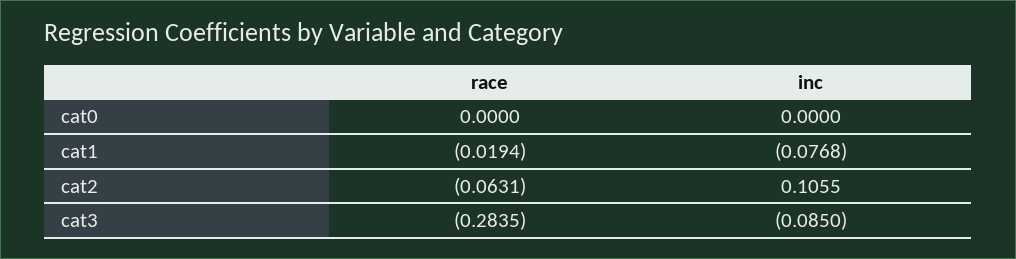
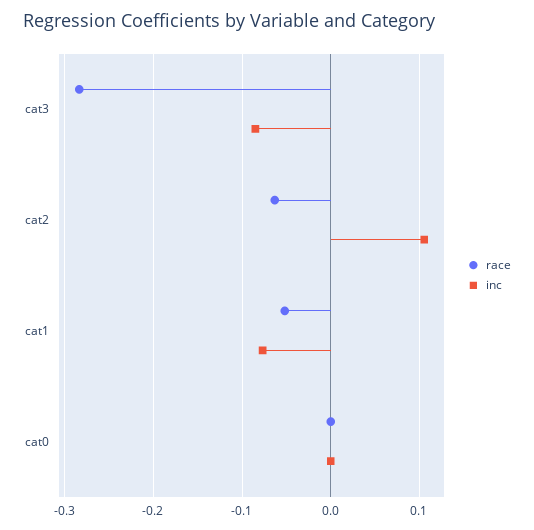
race, cat1: -0.0194 -> -0.05

